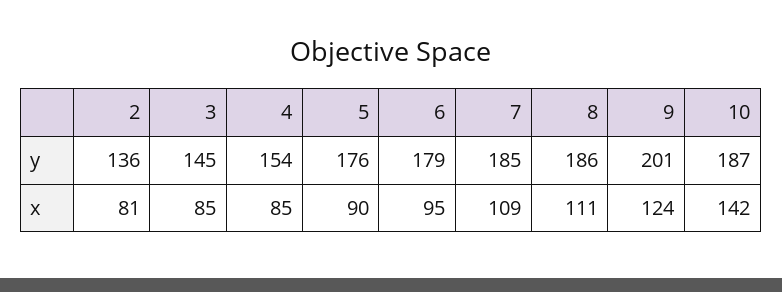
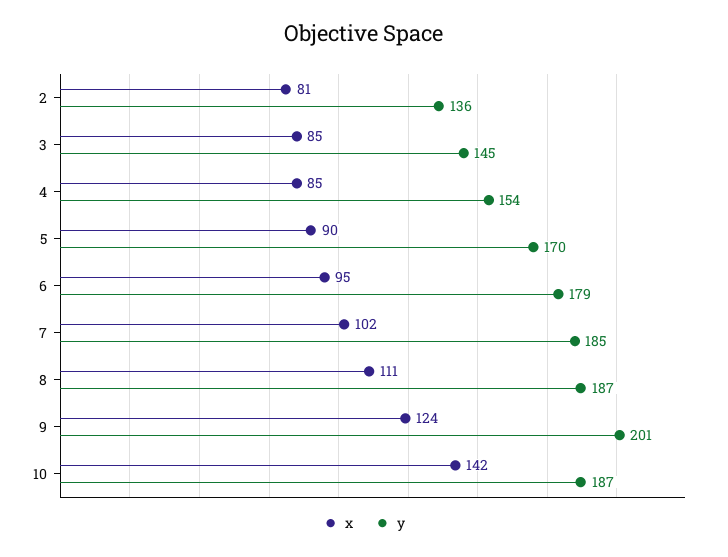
y, 5: 176 -> 170
y, 8: 186 -> 187
x, 7: 109 -> 102

